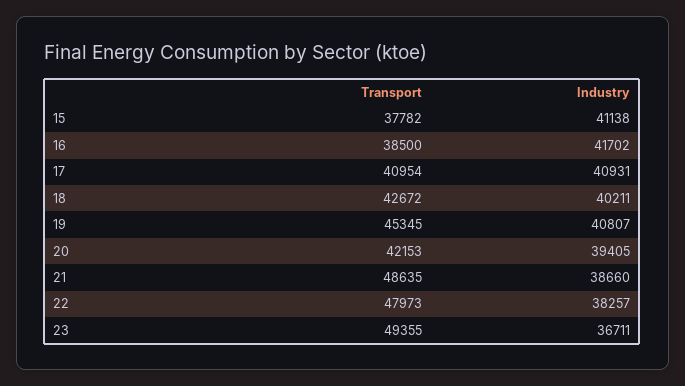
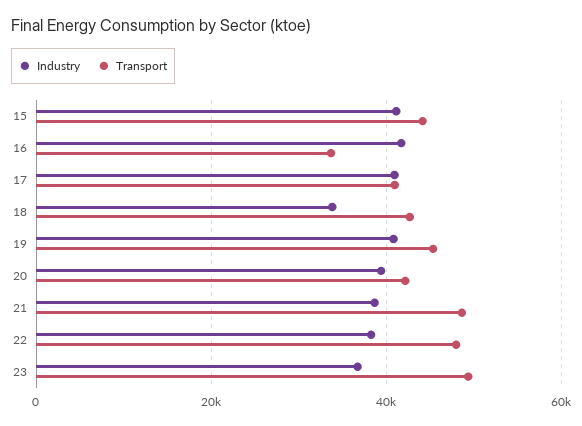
Transport, 15: 37782 -> 44000
Transport, 16: 38500 -> 34000
Industry, 18: 40211 -> 34000

